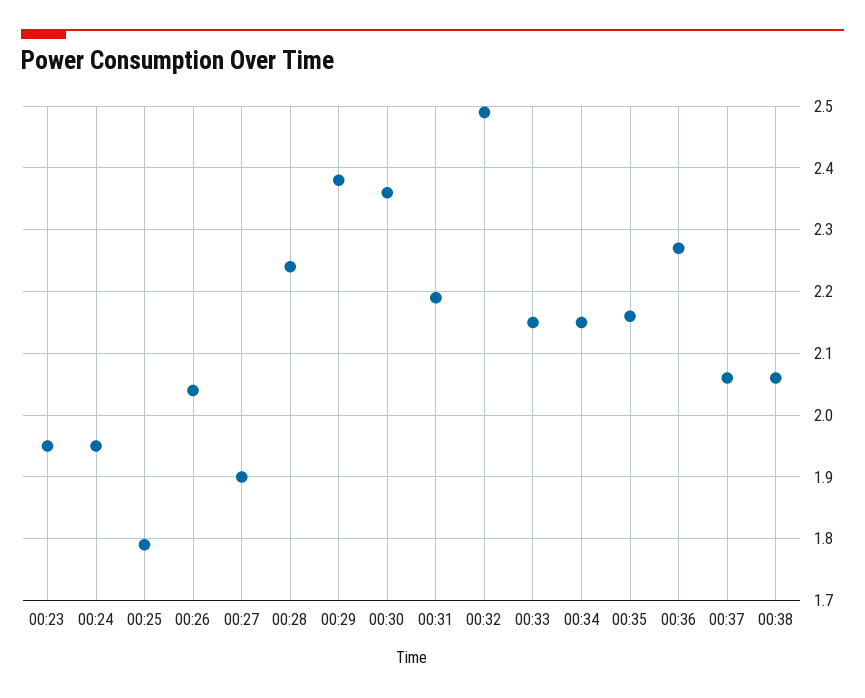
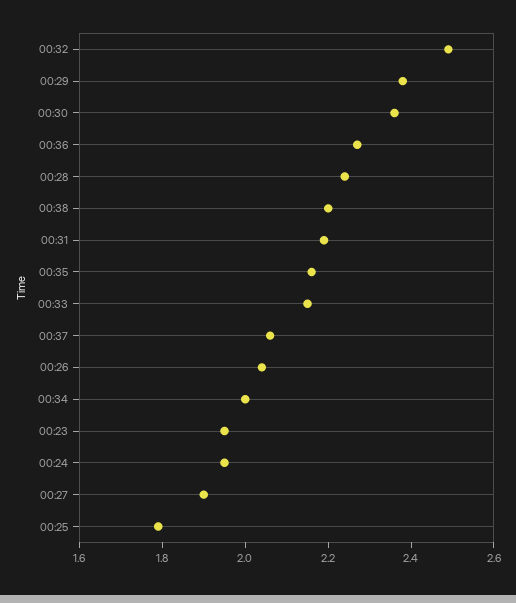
00:34: 2.15 -> 2
00:38: 2.06 -> 2.2

